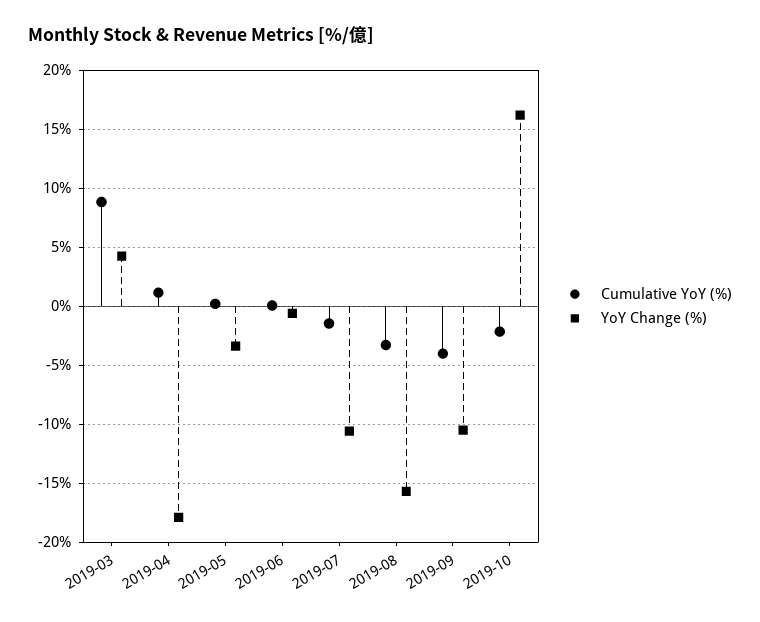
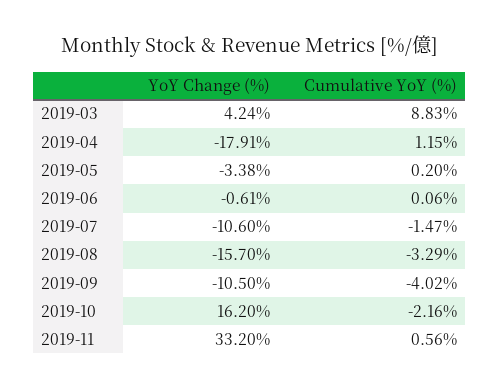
YoY Change (%), 2019-11: none -> 33.2
Cumulative YoY (%), 2019-11: none -> 0.56

